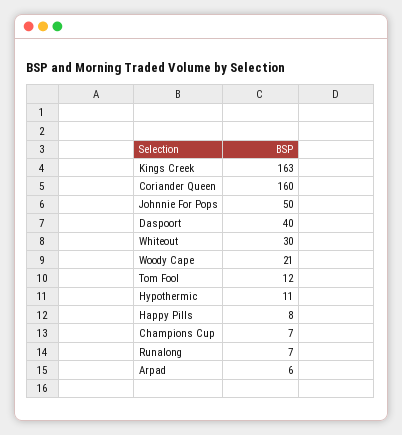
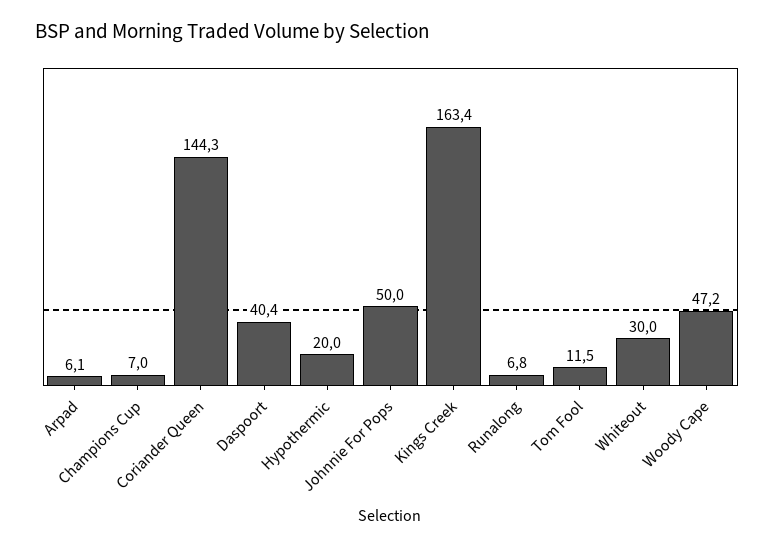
Coriander Queen: 160 -> 144.3
Woody Cape: 21 -> 47.2
Hypothermic: 11 -> 20
Happy Pills: 8 -> none

